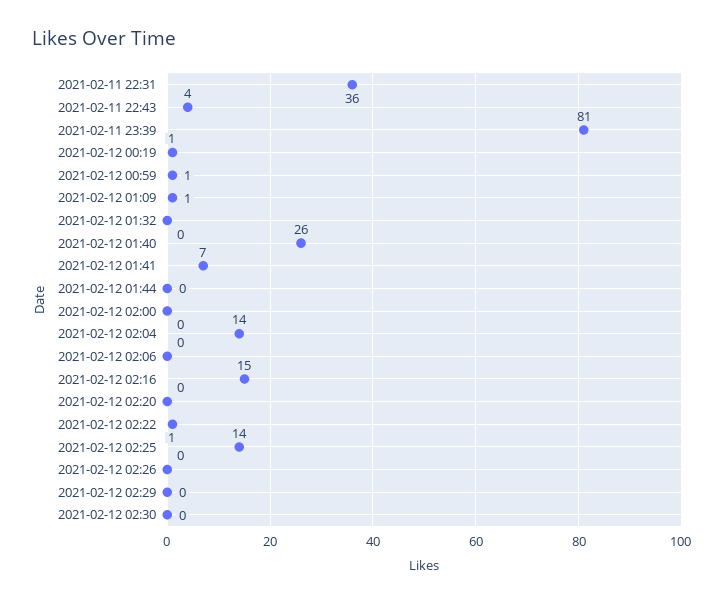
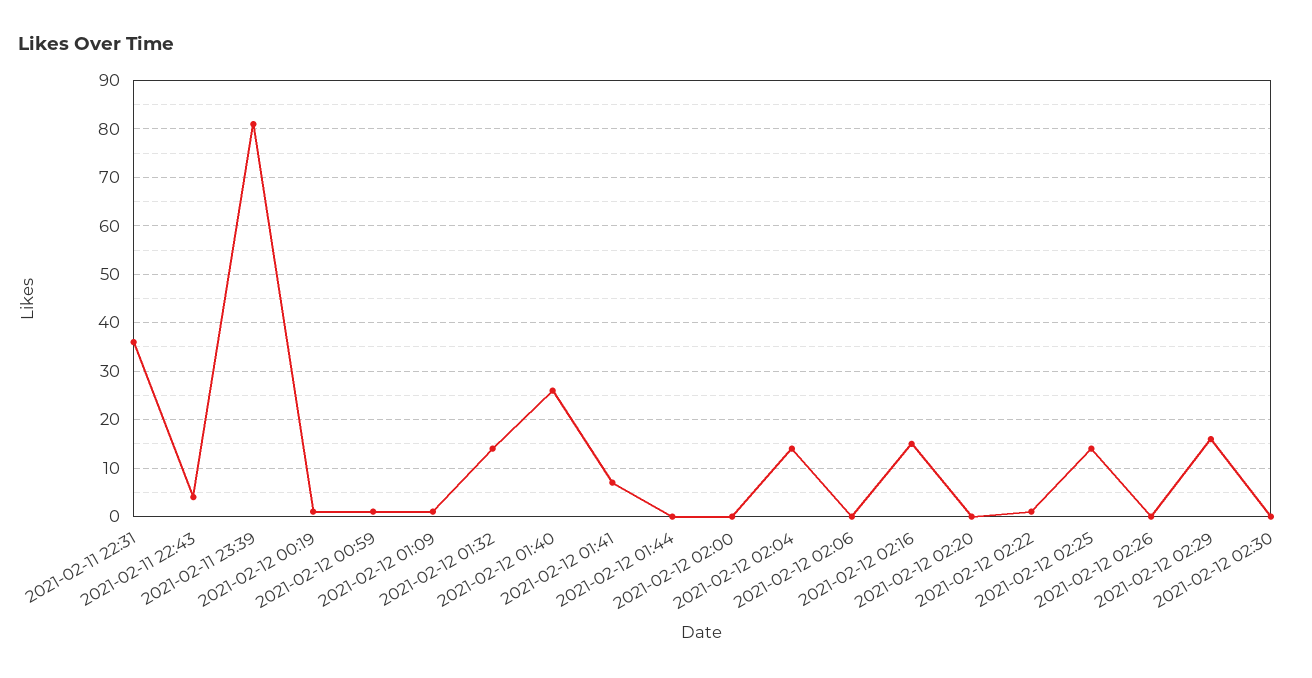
2021-02-12 01:32: 0 -> 15
2021-02-12 02:29: 0 -> 15

